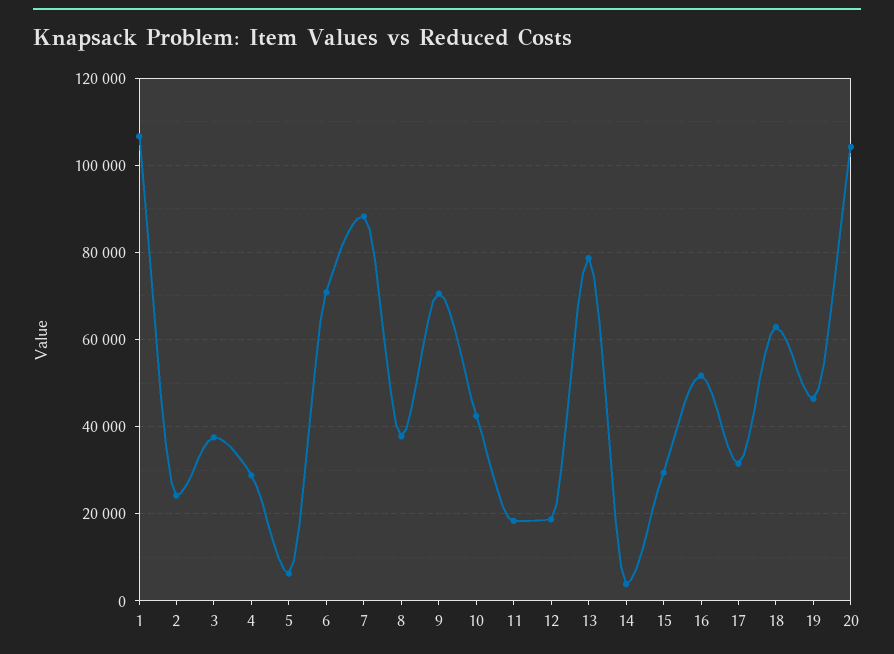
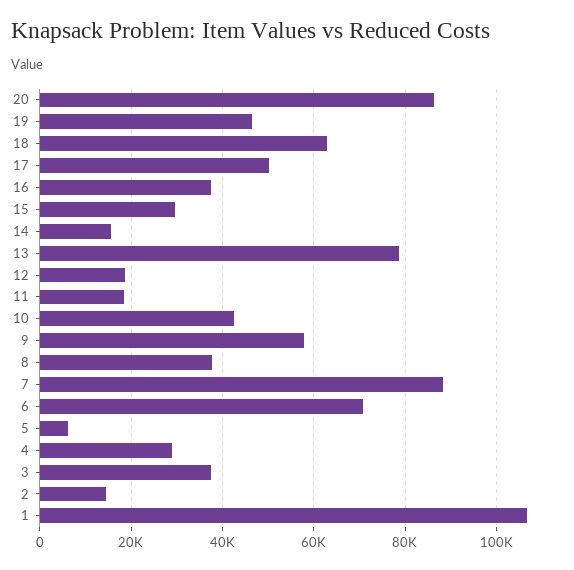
2: 24000 -> 14000
9: 70000 -> 58000
14: 4000 -> 16000
16: 52000 -> 38000
17: 32000 -> 50000
20: 104000 -> 86000

